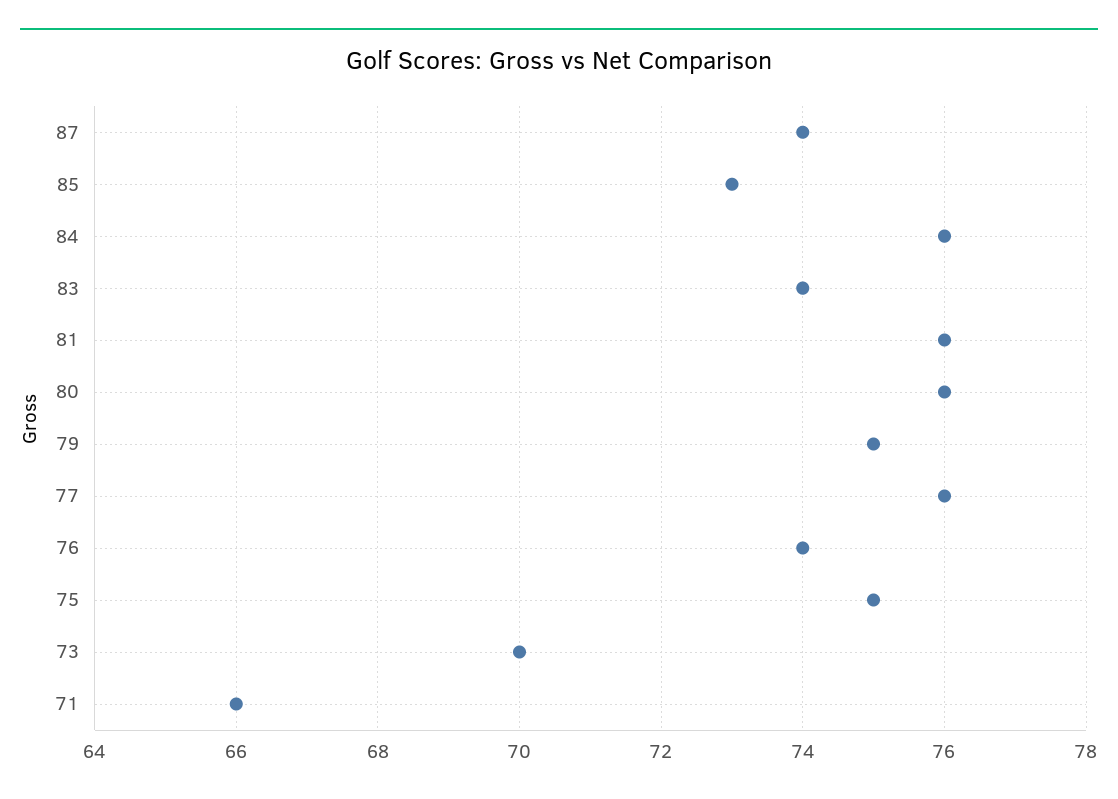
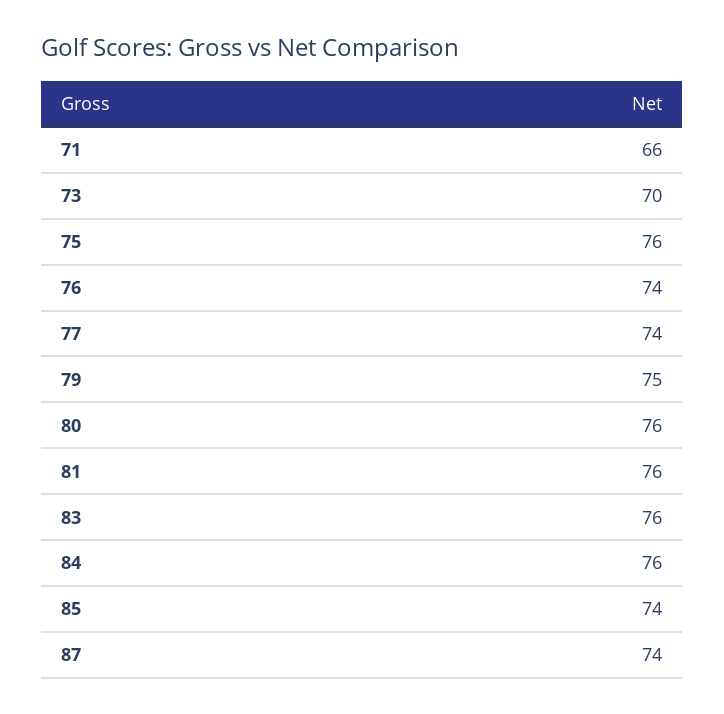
85: 73 -> 74
83: 74 -> 76
77: 76 -> 74
75: 75 -> 76

